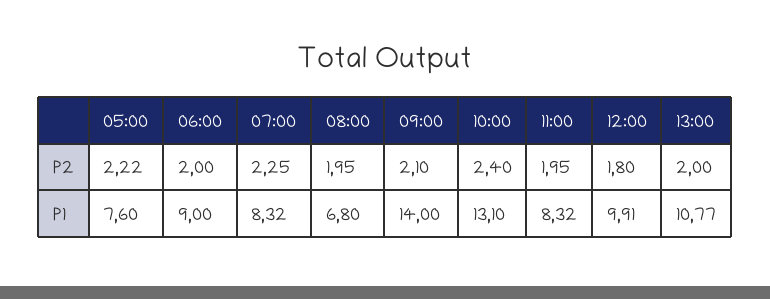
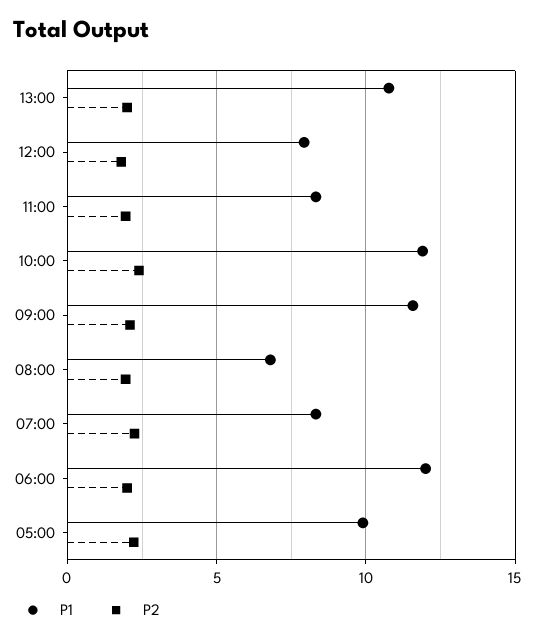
P1, 05:00: 7.6 -> 10
P1, 06:00: 9 -> 12
P1, 09:00: 14 -> 11.5
P1, 10:00: 13.1 -> 12
P1, 12:00: 9.91 -> 8

